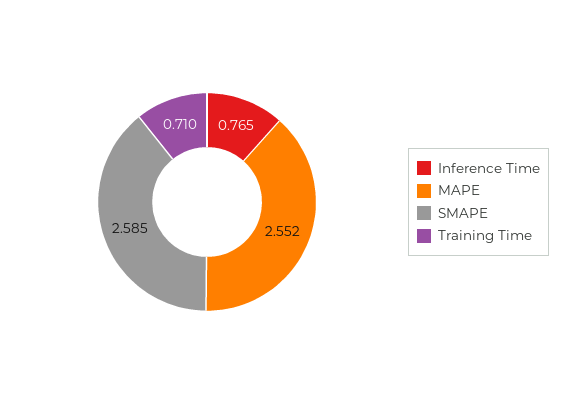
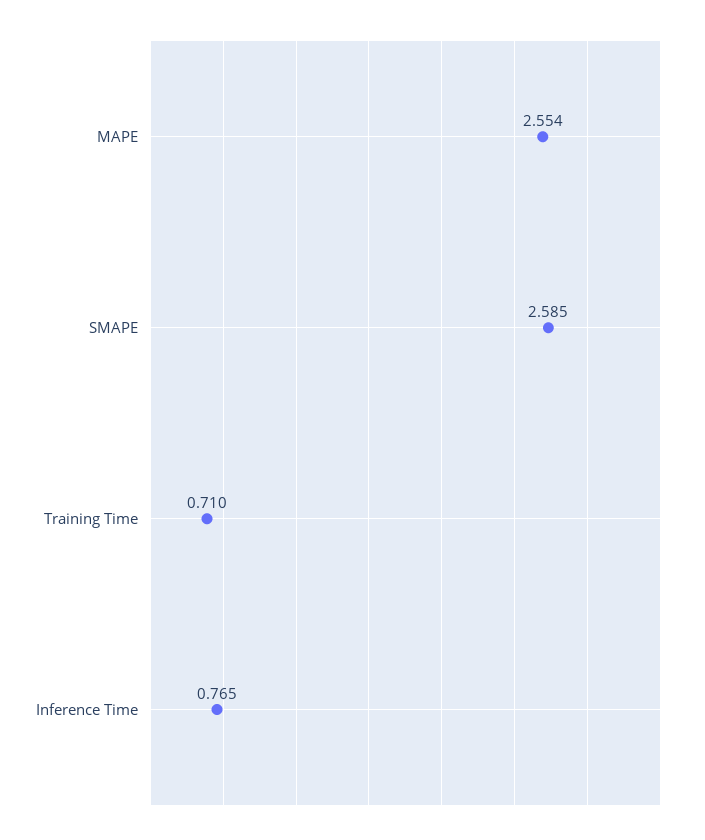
MAPE: 2.552 -> 2.554

